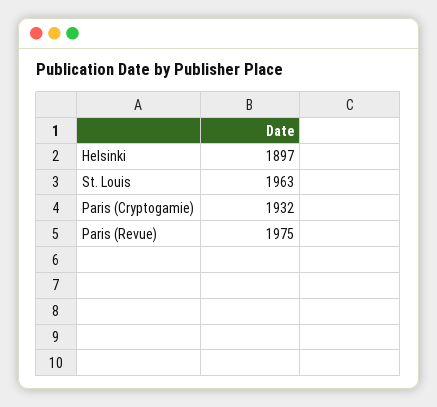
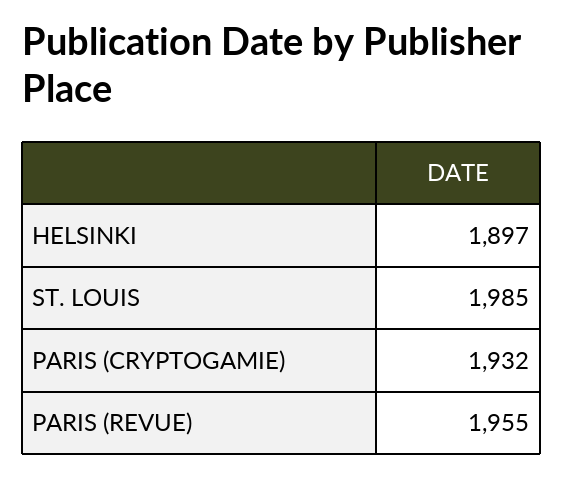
St. Louis: 1963 -> 1985
Paris (Revue): 1975 -> 1955

